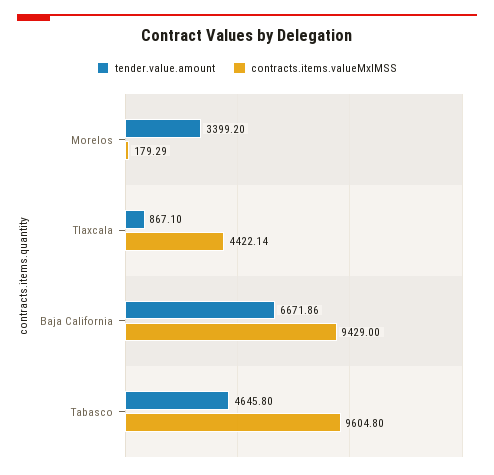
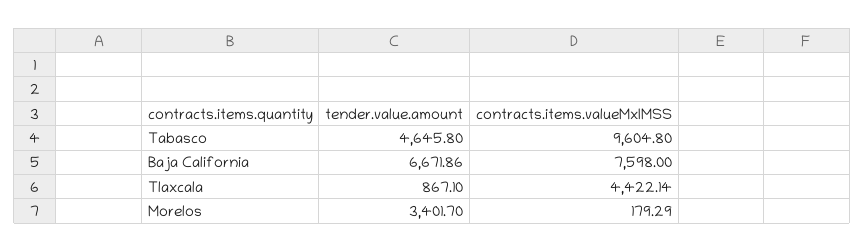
tender.value.amount, Morelos: 3399.2 -> 3401.7
contracts.items.valueMxIMSS, Baja California: 9429 -> 7598

